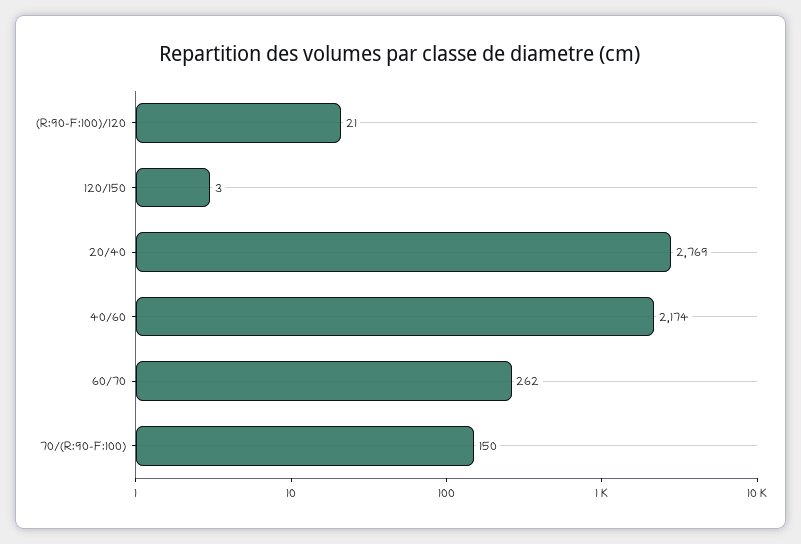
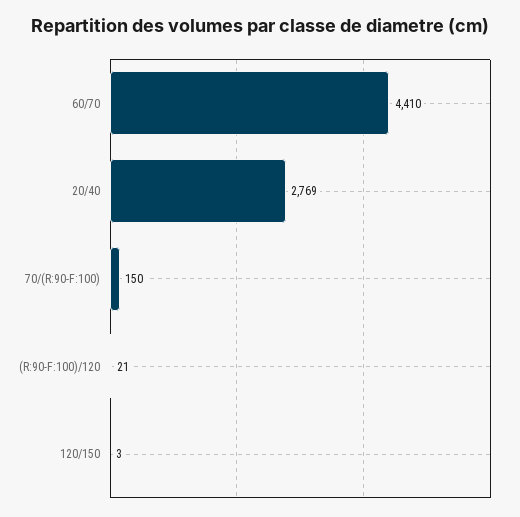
40/60: 2174 -> none
60/70: 262 -> 4410

